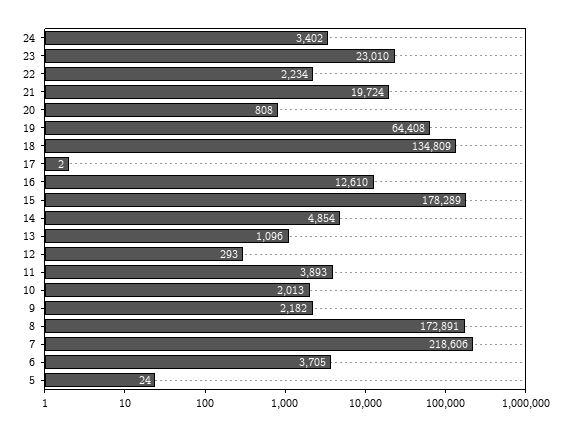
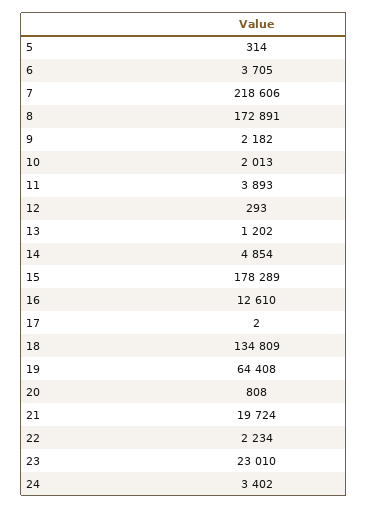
13: 1096 -> 1202
5: 24 -> 314

